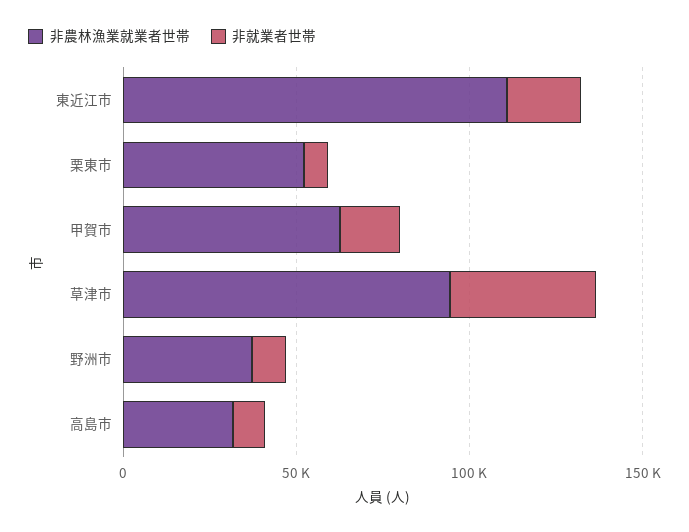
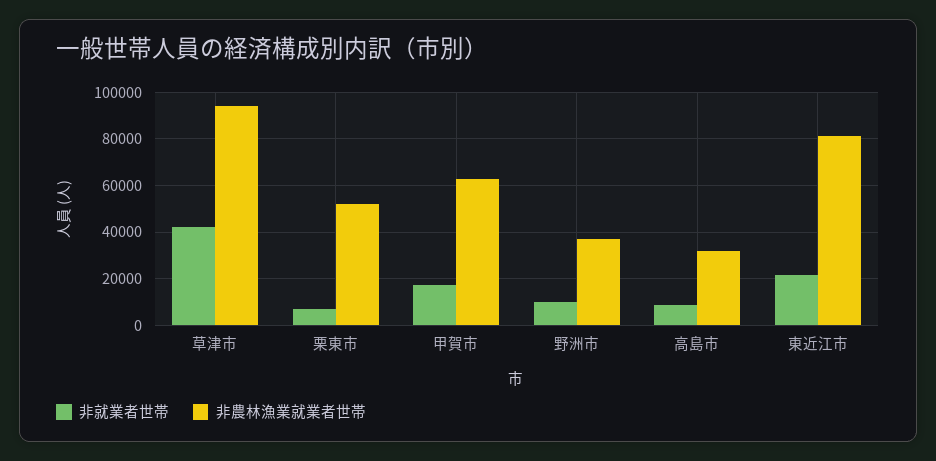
非農林漁業就業者世帯, 東近江市: 110000 -> 80000

